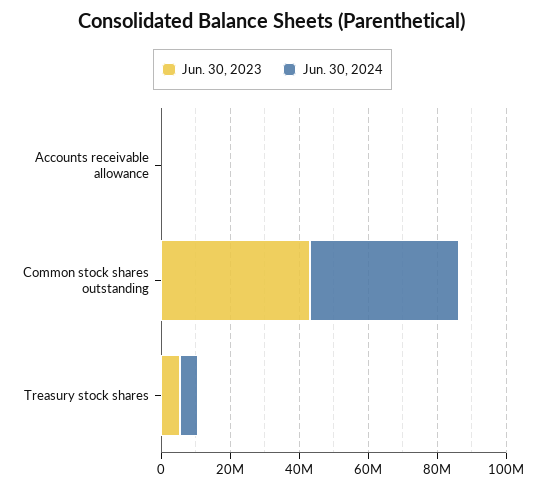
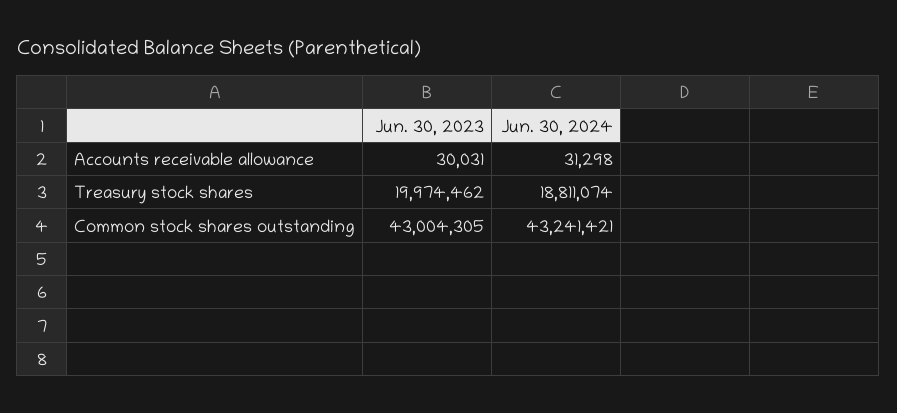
Jun. 30, 2023, Treasury stock shares: 5000000 -> 19974462
Jun. 30, 2024, Treasury stock shares: 5000000 -> 18811074

